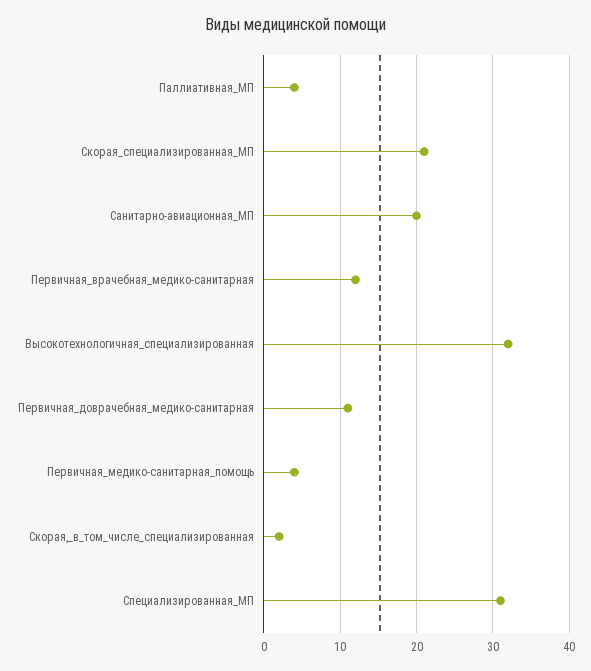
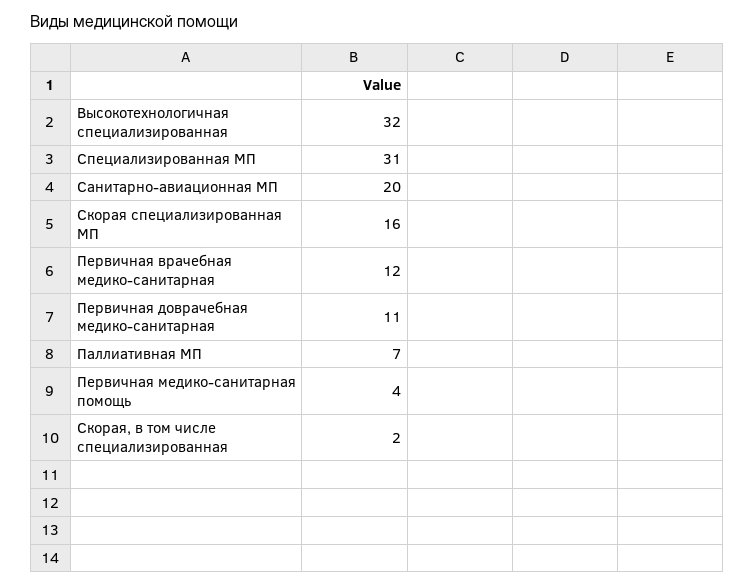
Паллиативная_МП: 4 -> 7
Скорая_специализированная_МП: 21 -> 16

